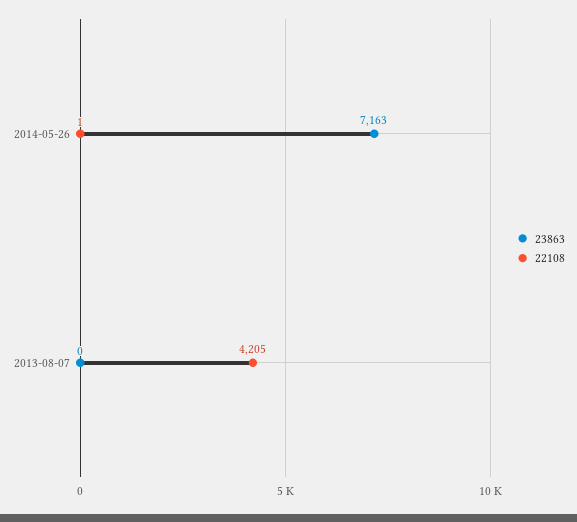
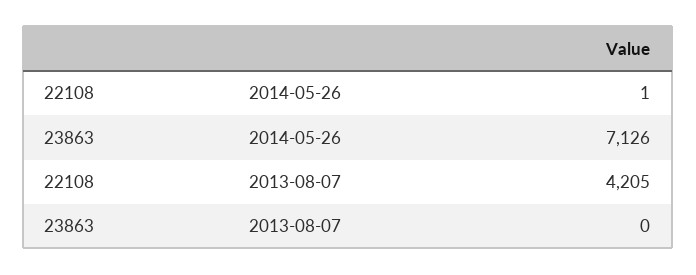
23863, 2014-05-26: 7163 -> 7126

